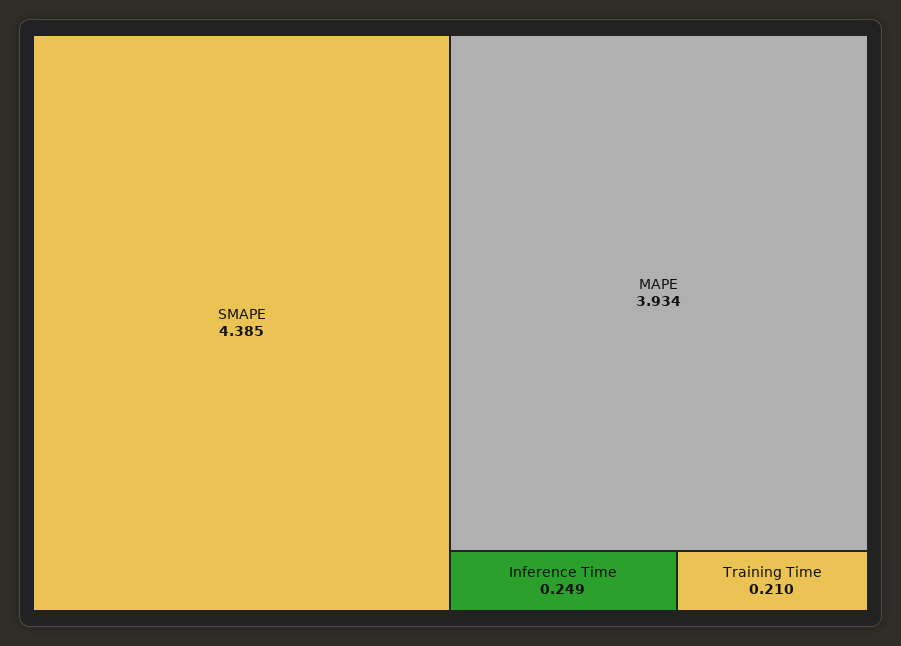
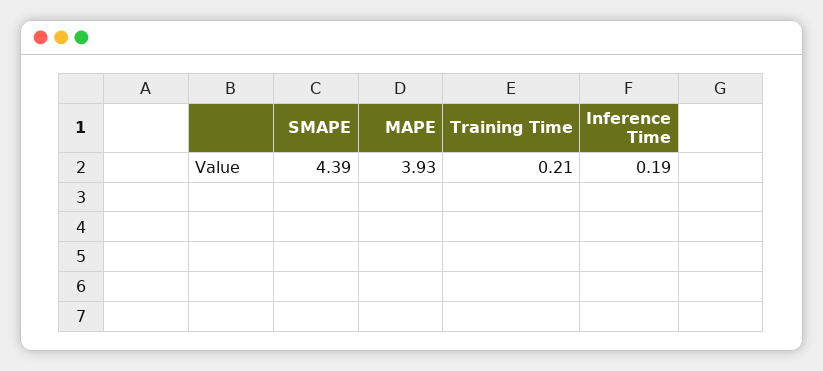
Inference Time: 0.249 -> 0.19

